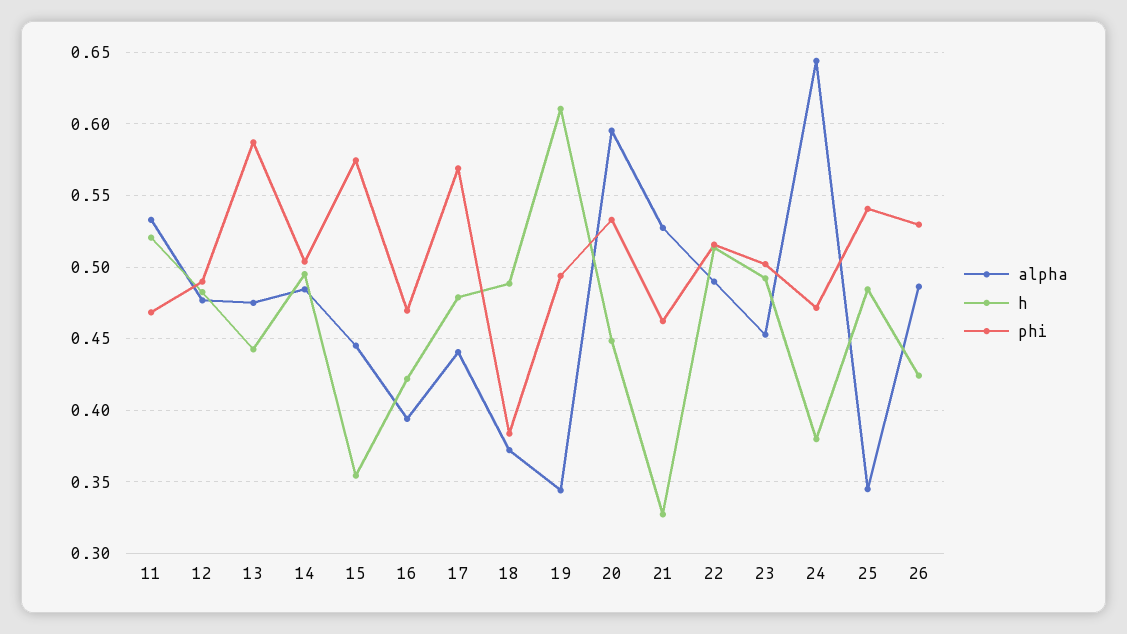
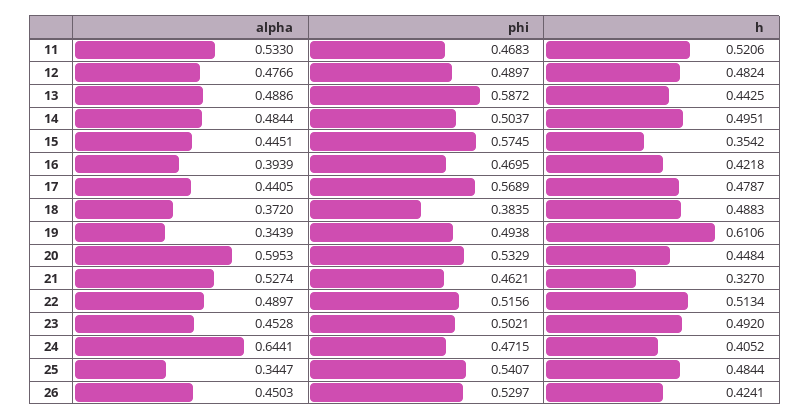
alpha, 13: 0.475 -> 0.4886
h, 24: 0.38 -> 0.4052
alpha, 26: 0.485 -> 0.4503

